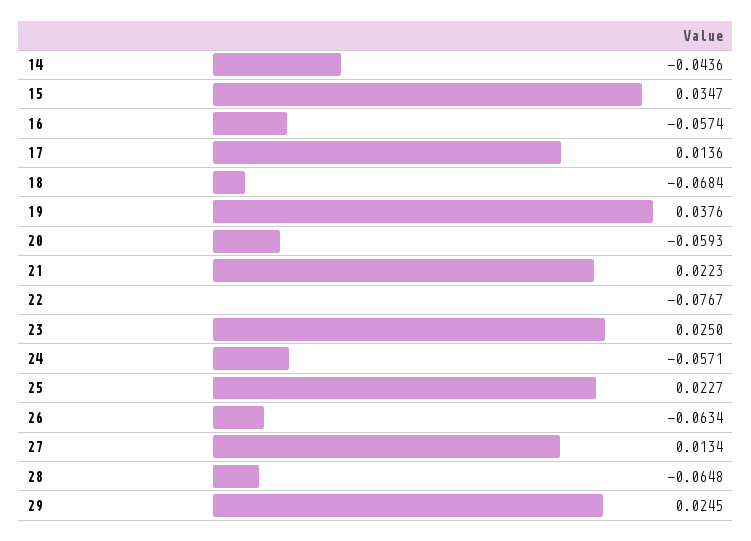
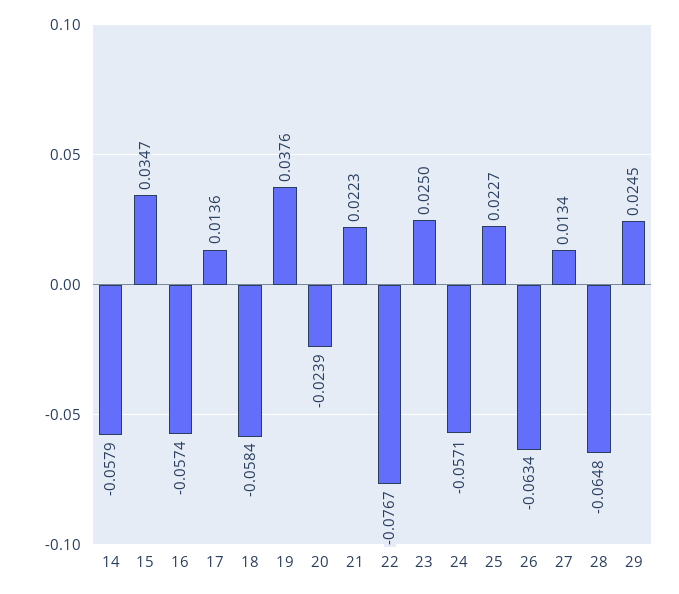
14: -0.0436 -> -0.0579
18: -0.0684 -> -0.0584
20: -0.0593 -> -0.0239

